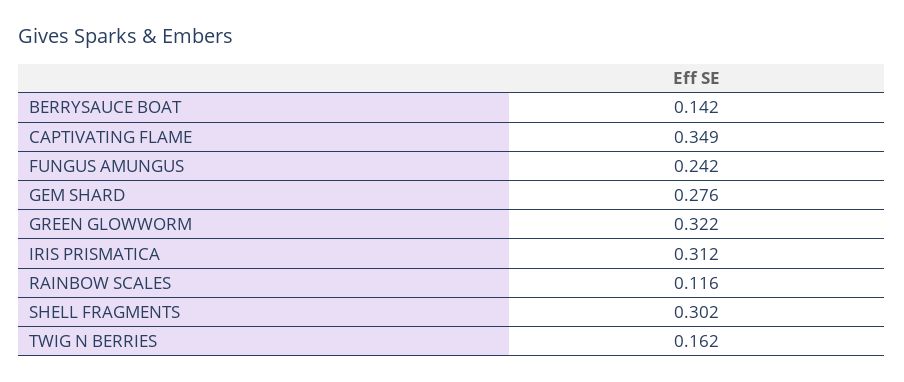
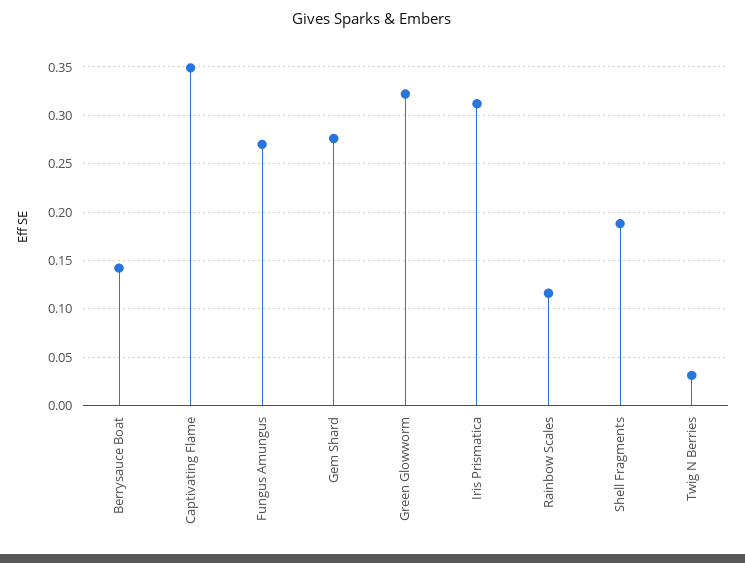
FUNGUS AMUNGUS: 0.242 -> 0.27
SHELL FRAGMENTS: 0.302 -> 0.19
TWIG N BERRIES: 0.162 -> 0.03

